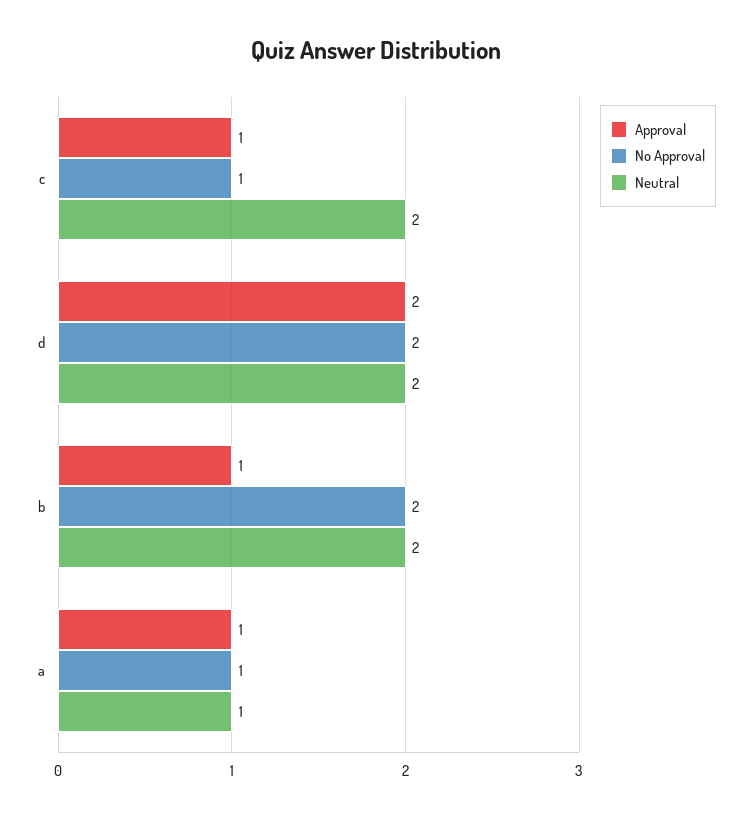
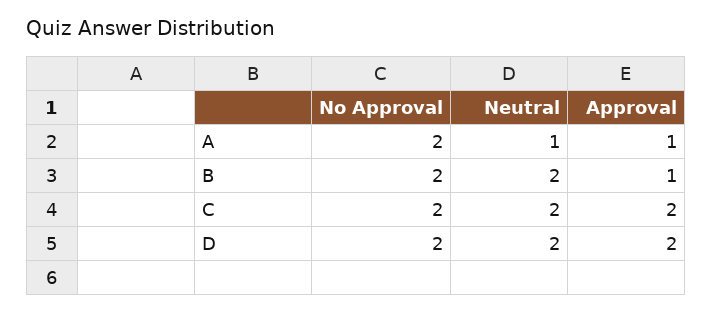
Approval, c: 1 -> 2
No Approval, c: 1 -> 2
No Approval, a: 1 -> 2

